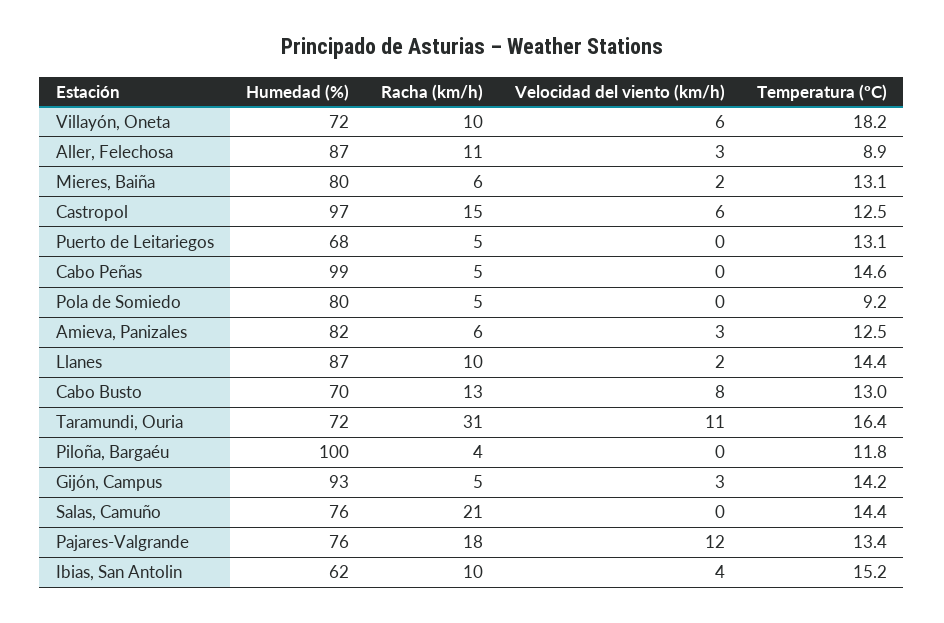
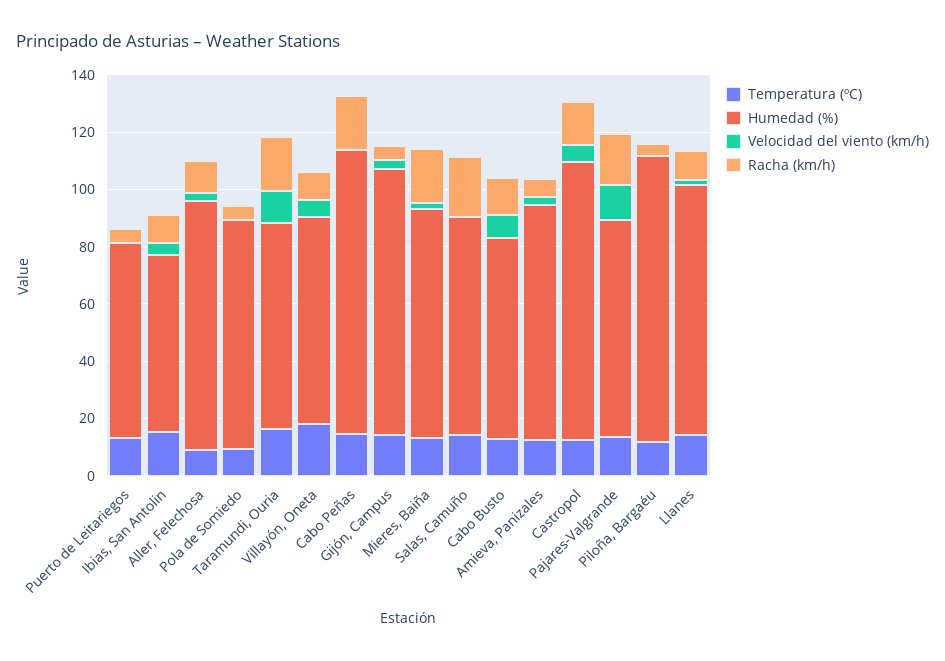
Racha (km/h), Mieres, Baiña: 6 -> 20
Racha (km/h), Cabo Peñas: 5 -> 20
Racha (km/h), Taramundi, Ouria: 31 -> 20

